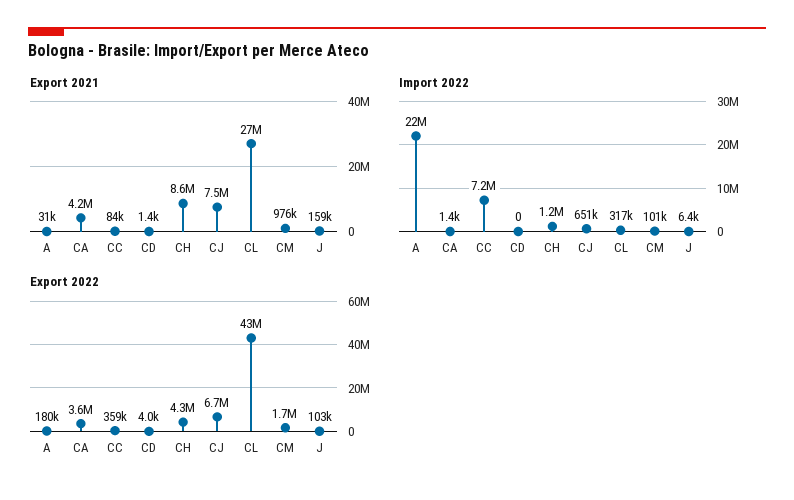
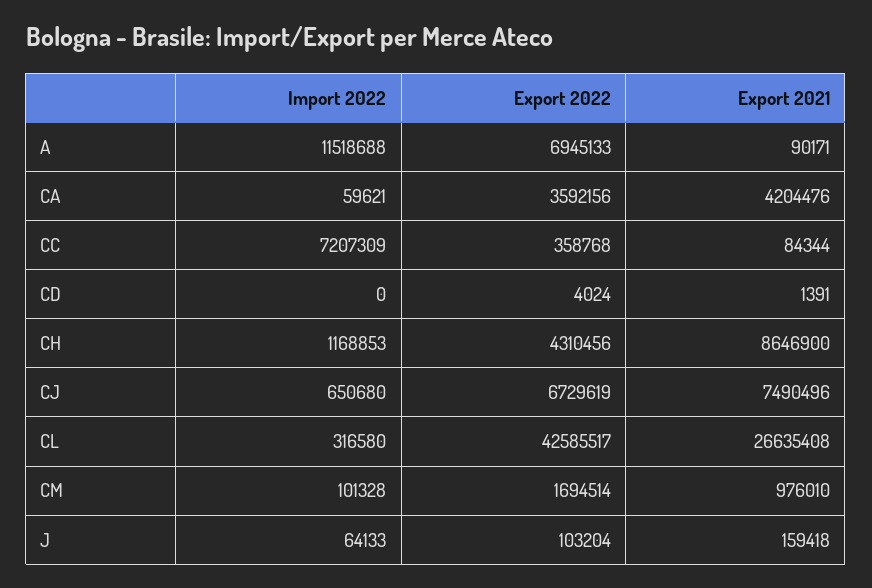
Export 2021, A: 31000 -> 90171
Import 2022, A: 22000000 -> 11518688
Import 2022, CA: 1400 -> 59621
Import 2022, J: 6400 -> 64133
Export 2022, A: 180000 -> 6945133

